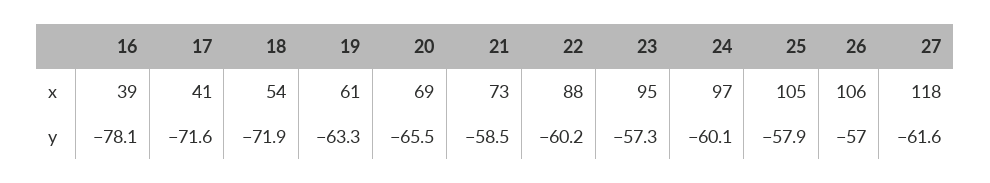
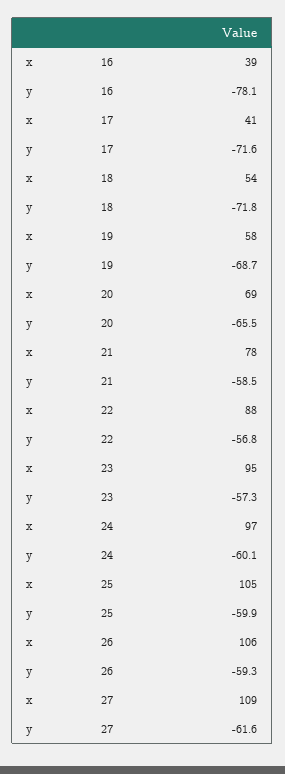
19, x: 61 -> 58
21, x: 73 -> 78
27, x: 118 -> 109
18, y: -71.9 -> -71.8
19, y: -63.3 -> -68.7
22, y: -60.2 -> -56.8
25, y: -57.9 -> -59.9
26, y: -57 -> -59.3

